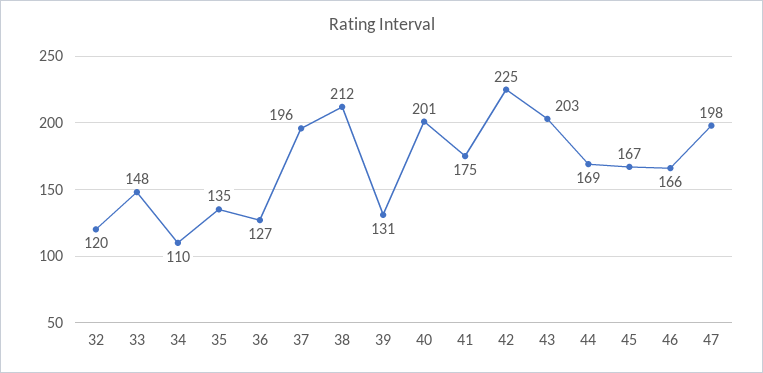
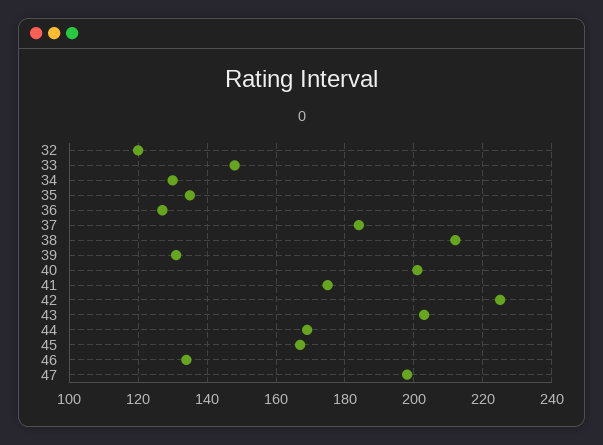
34: 110 -> 130
37: 196 -> 185
46: 166 -> 135

